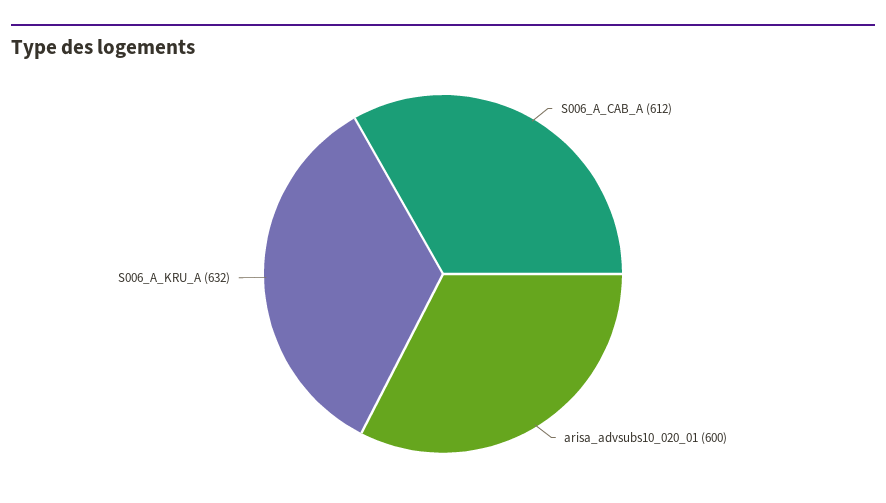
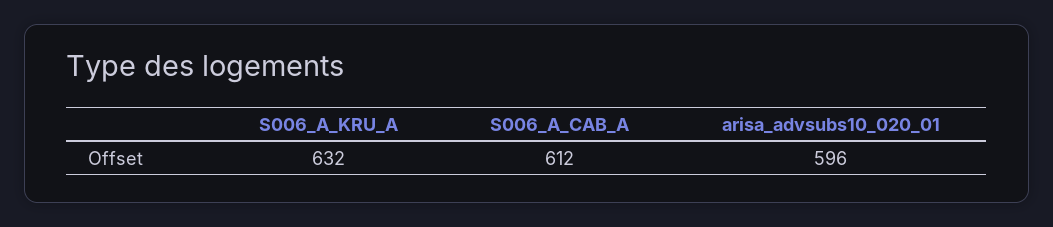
arisa_advsubs10_020_01: 600 -> 596

